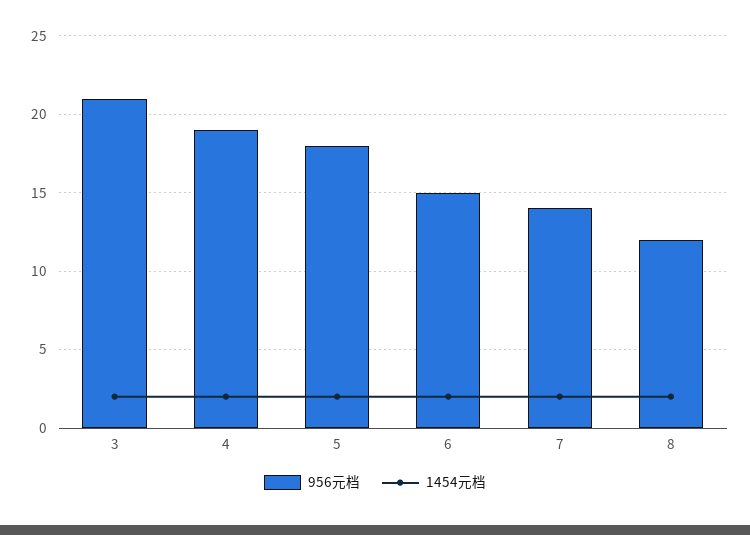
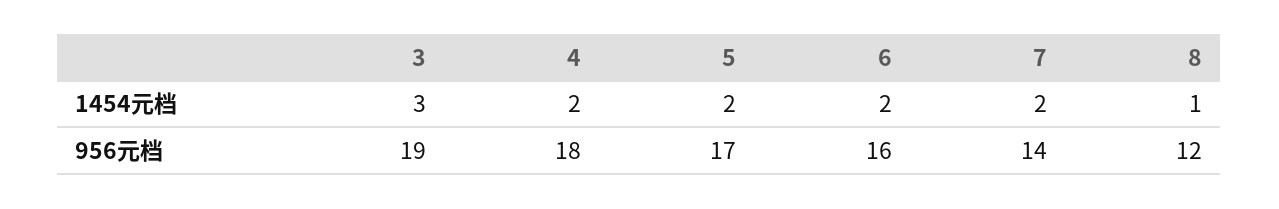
956元档, 3: 21 -> 19
1454元档, 3: 2 -> 3
956元档, 4: 19 -> 18
956元档, 5: 18 -> 17
956元档, 6: 15 -> 16
1454元档, 8: 2 -> 1

